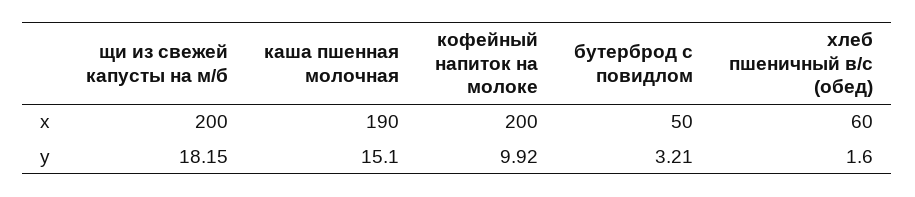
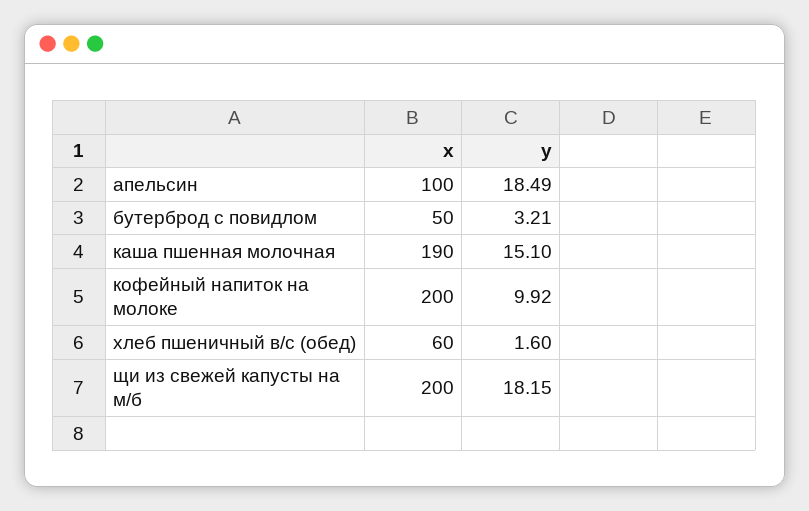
апельсин, x: none -> 100
апельсин, y: none -> 18.49

